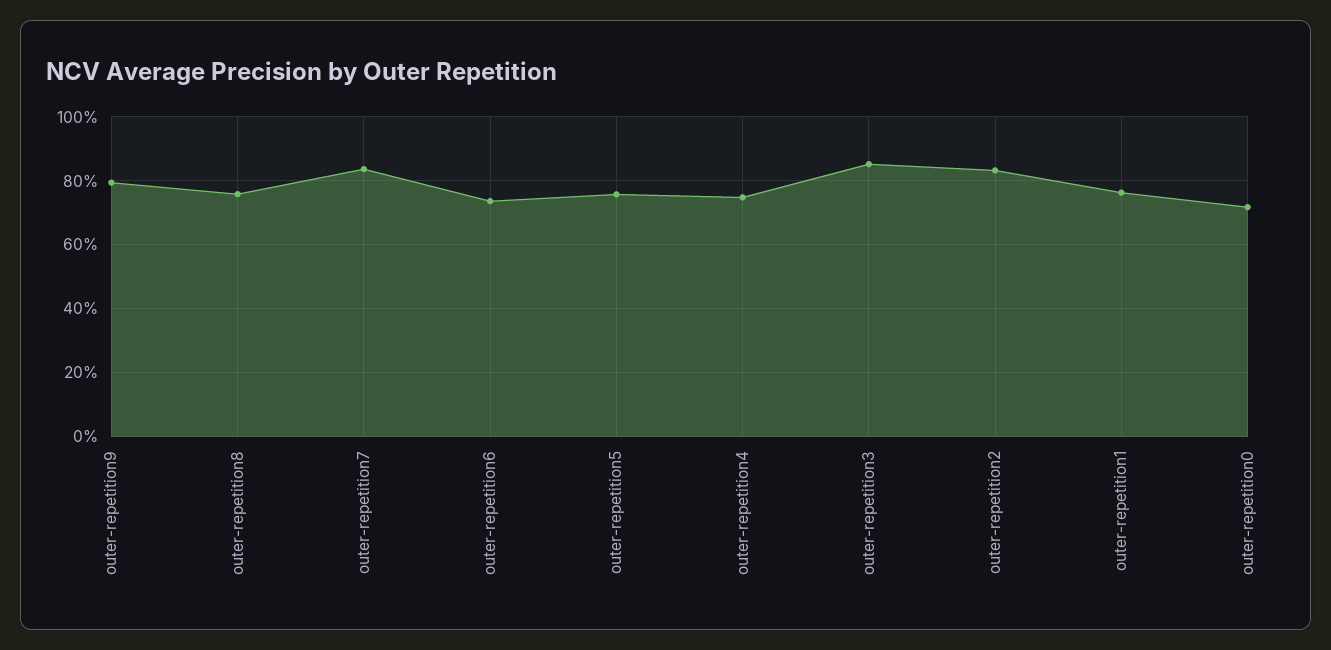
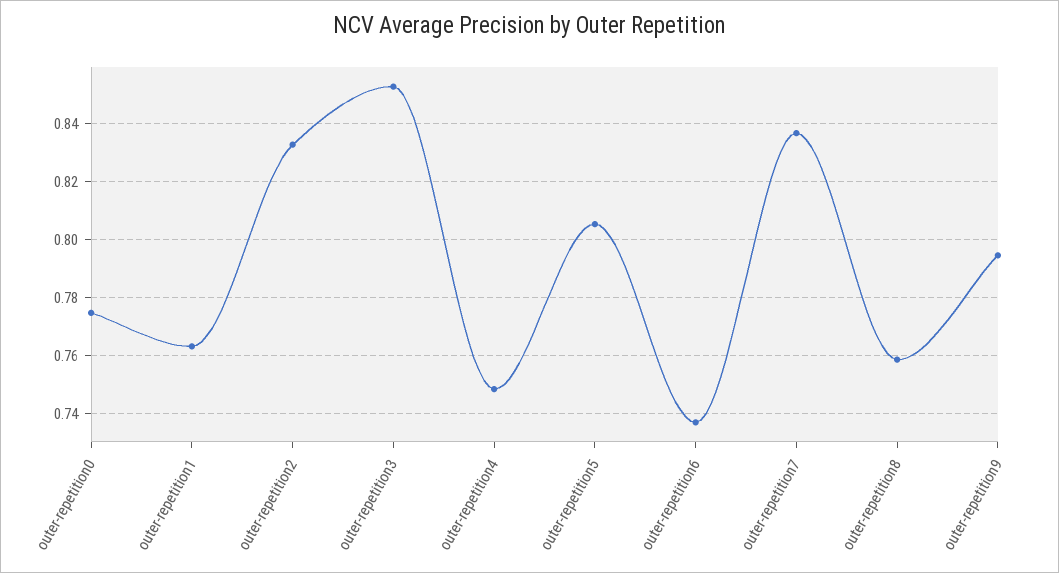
outer-repetition5: 0.76 -> 0.805
outer-repetition0: 0.72 -> 0.775

